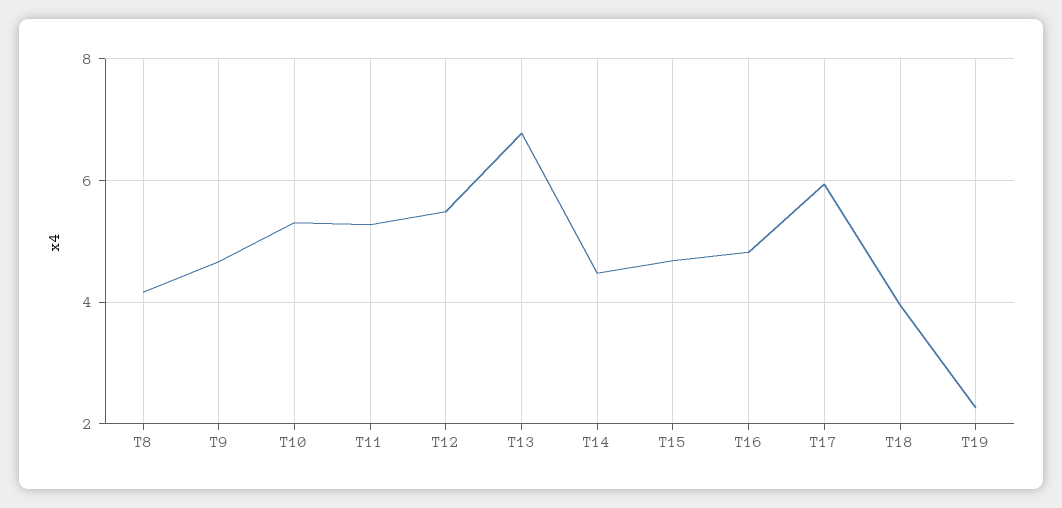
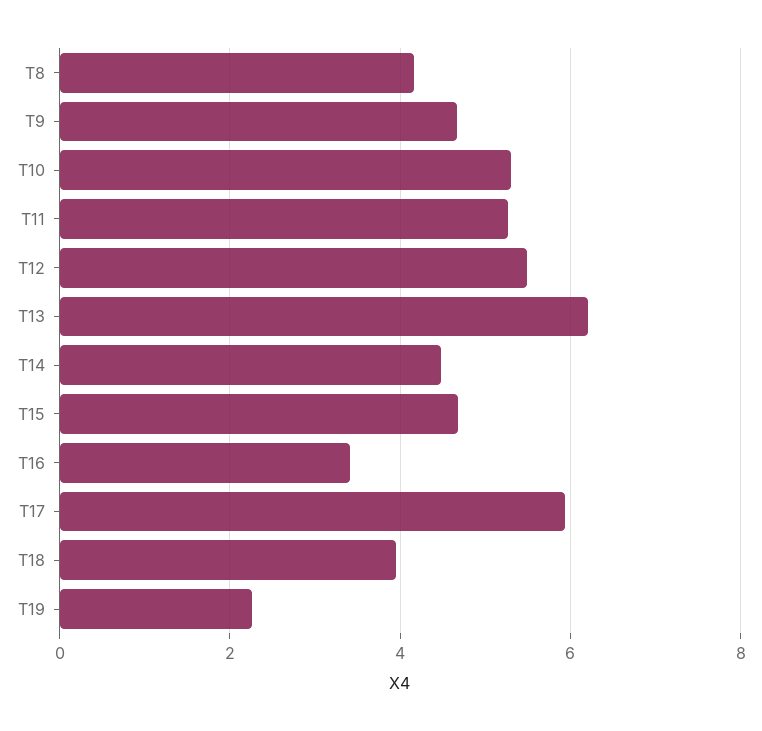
T13: 6.8 -> 6.2
T16: 4.8 -> 3.4

